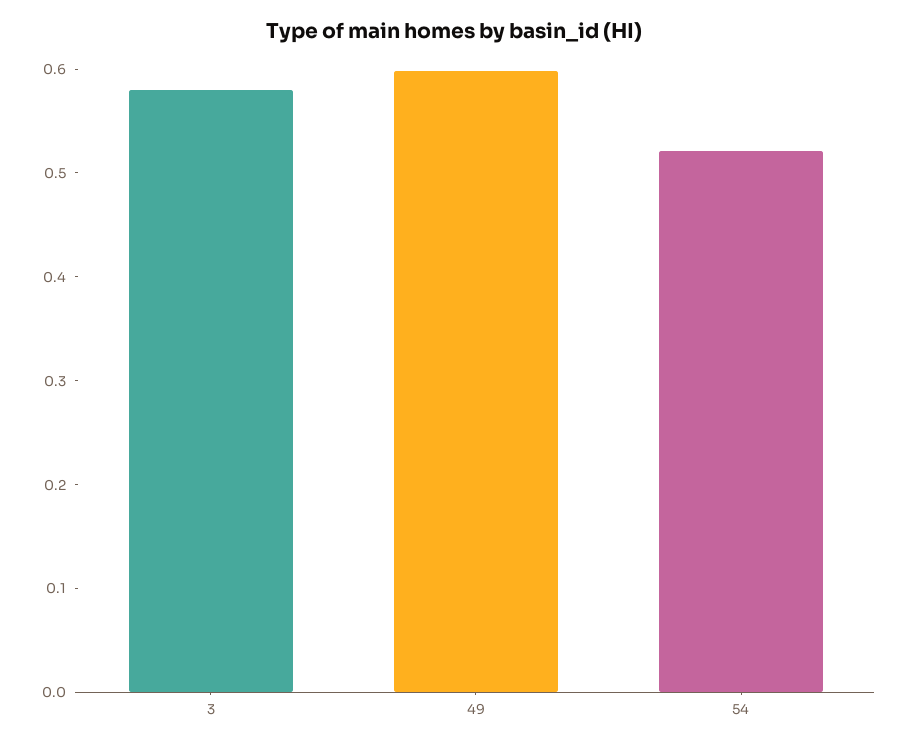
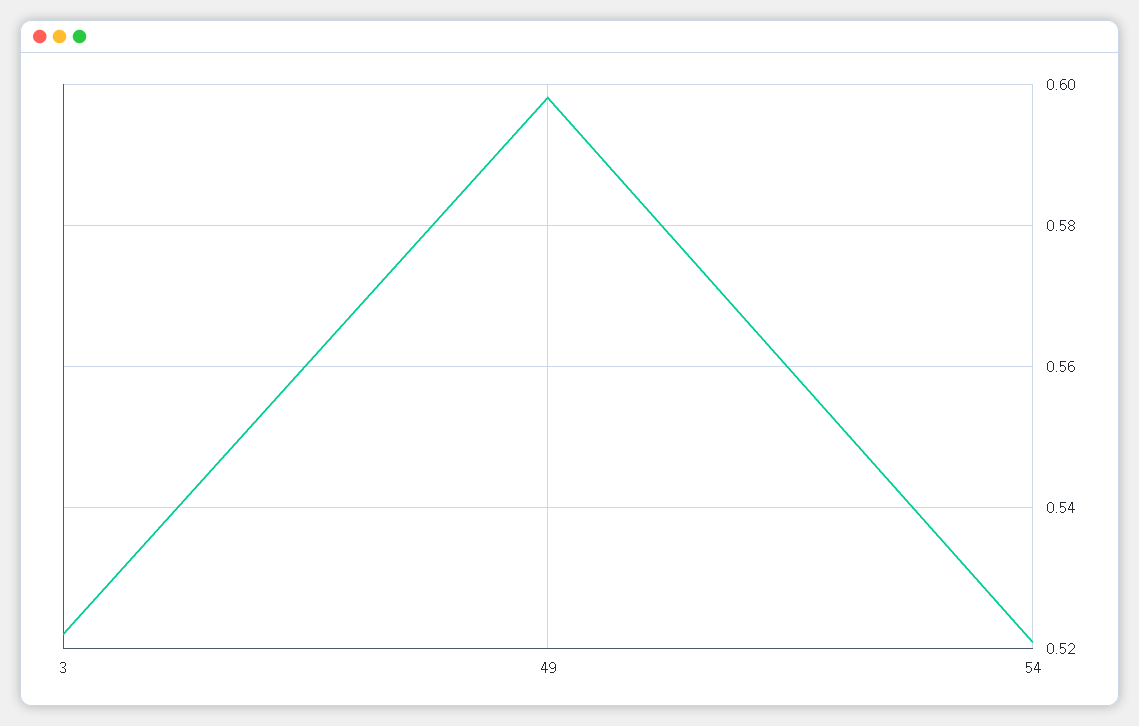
3: 0.58 -> 0.522

